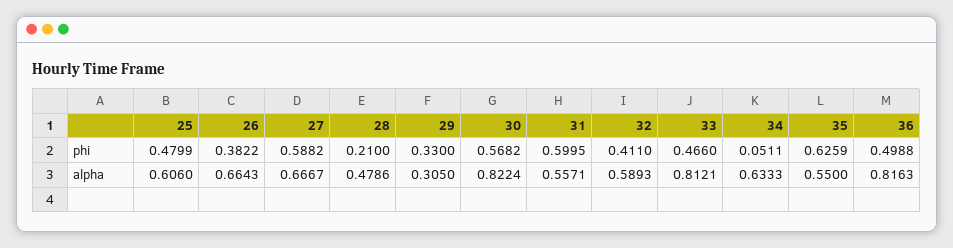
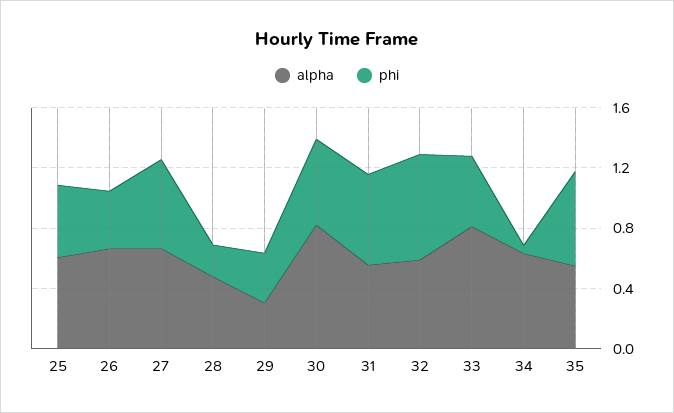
phi, 32: 0.411 -> 0.7
phi, 36: 0.4988 -> none
alpha, 36: 0.8163 -> none

